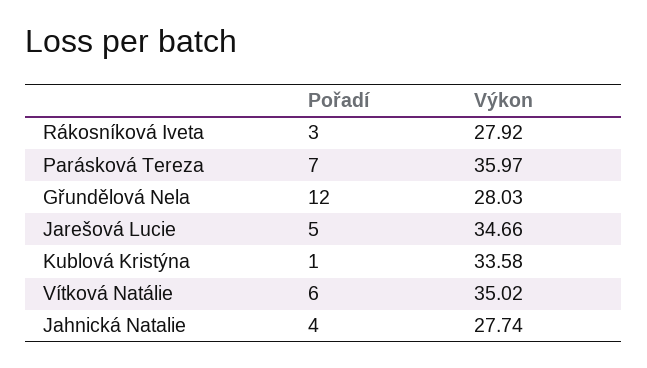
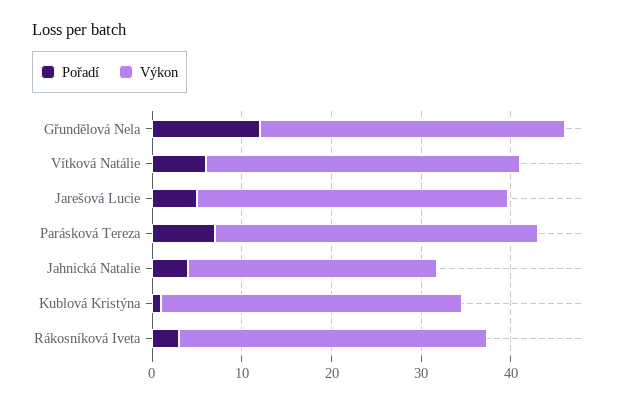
Výkon, Rákosníková Iveta: 27.92 -> 34
Výkon, Gřundělová Nela: 28.03 -> 34

